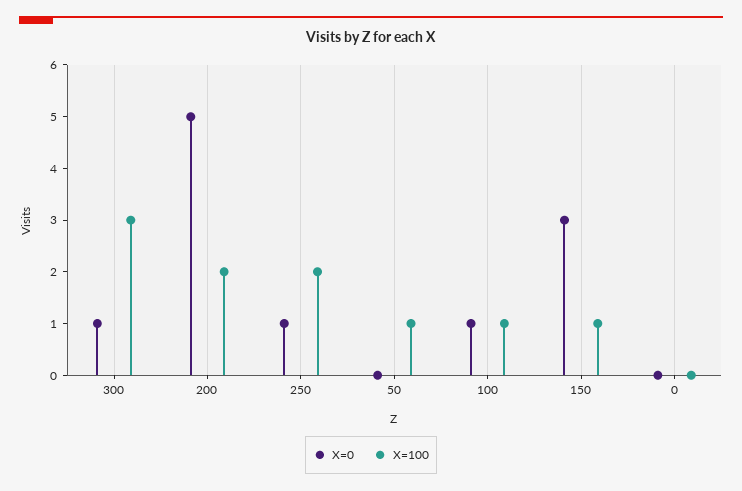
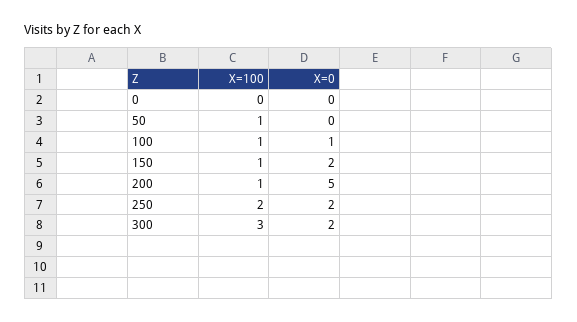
X=0, 300: 1 -> 2
X=100, 200: 2 -> 1
X=0, 250: 1 -> 2
X=0, 150: 3 -> 2

